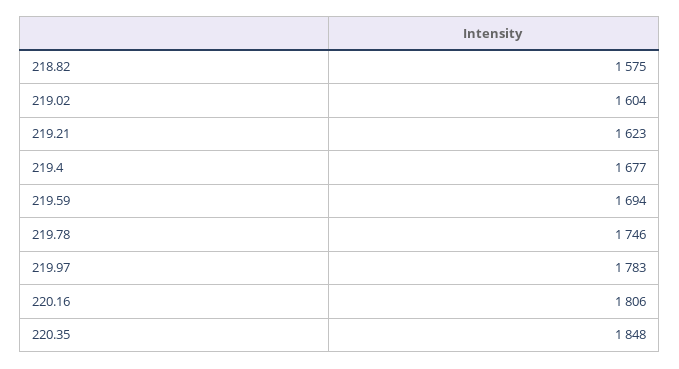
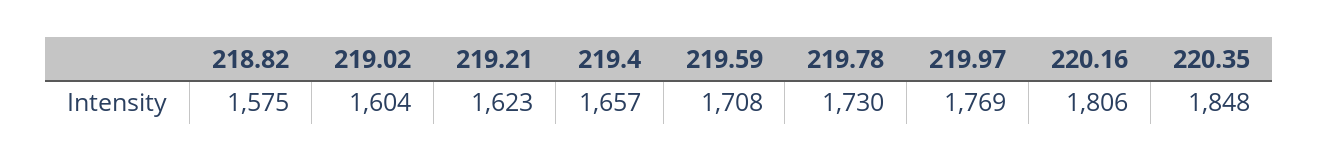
219.4: 1677 -> 1657
219.59: 1694 -> 1708
219.78: 1746 -> 1730
219.97: 1783 -> 1769

